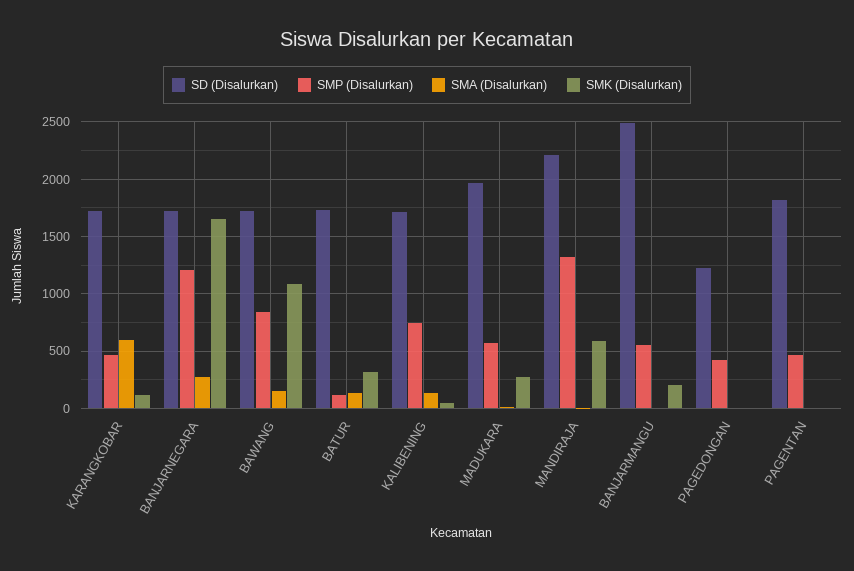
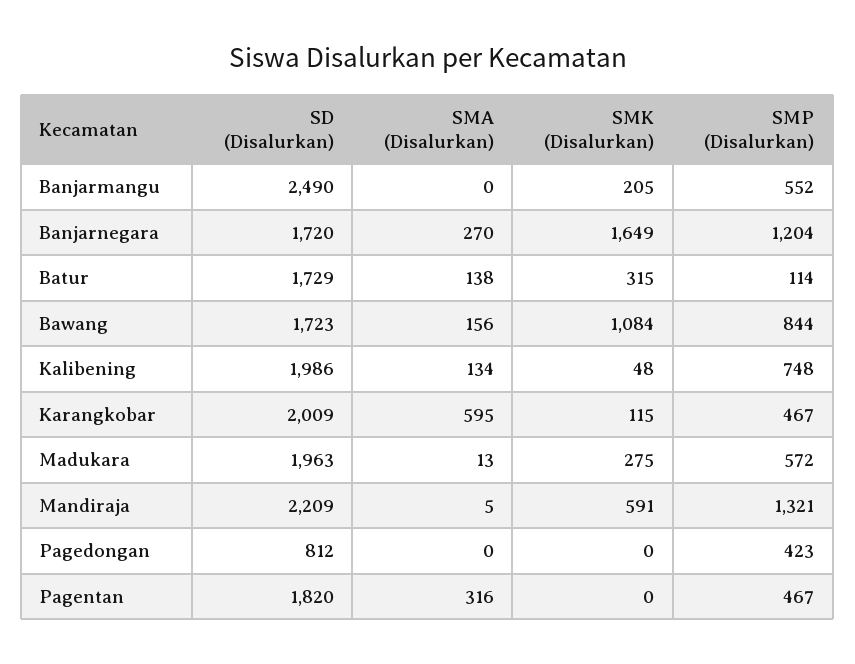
SD (Disalurkan), KARANGKOBAR: 1700 -> 2009
SD (Disalurkan), KALIBENING: 1700 -> 1986
SD (Disalurkan), PAGEDONGAN: 1200 -> 812
SMA (Disalurkan), PAGENTAN: 0 -> 316

